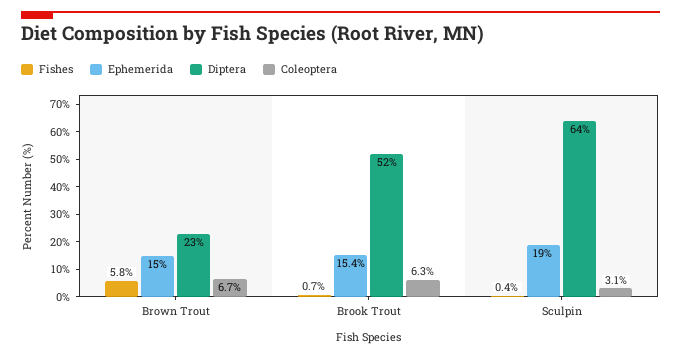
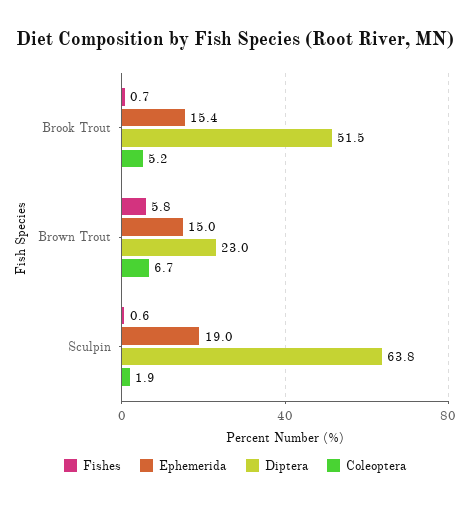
Coleoptera, Brook Trout: 6.3 -> 5.2
Fishes, Sculpin: 0.4 -> 0.6
Coleoptera, Sculpin: 3.1 -> 1.9

